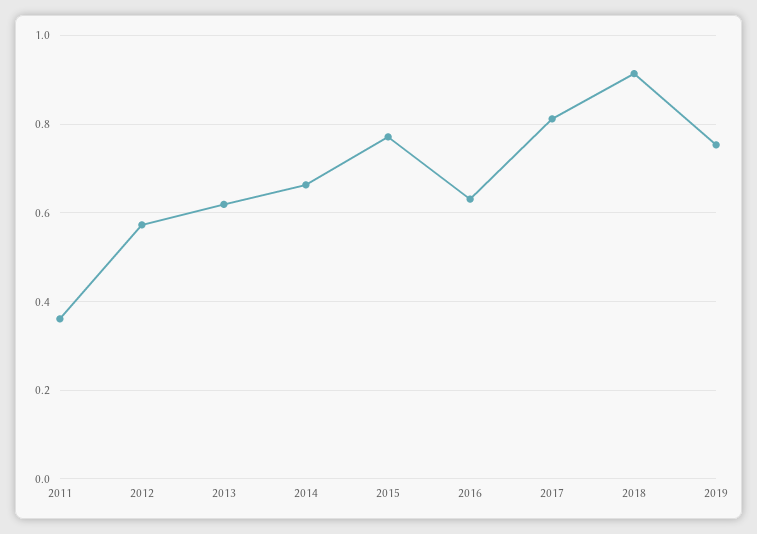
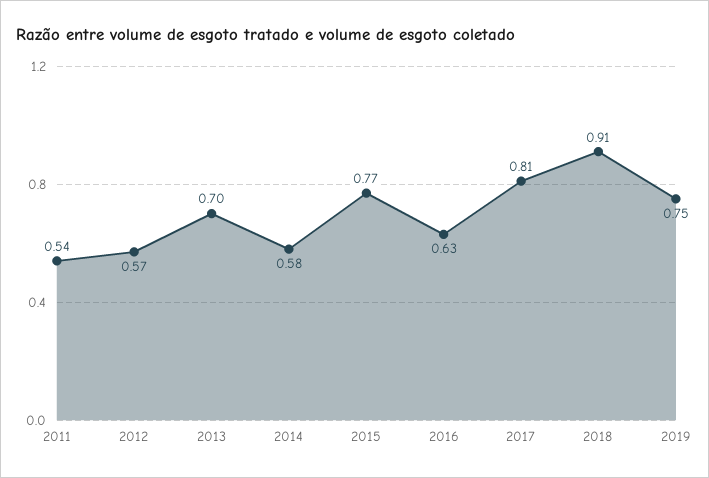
2011: 0.36 -> 0.54
2013: 0.62 -> 0.7
2014: 0.66 -> 0.58

